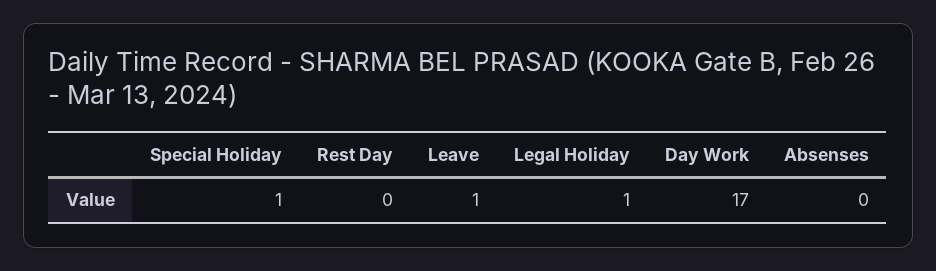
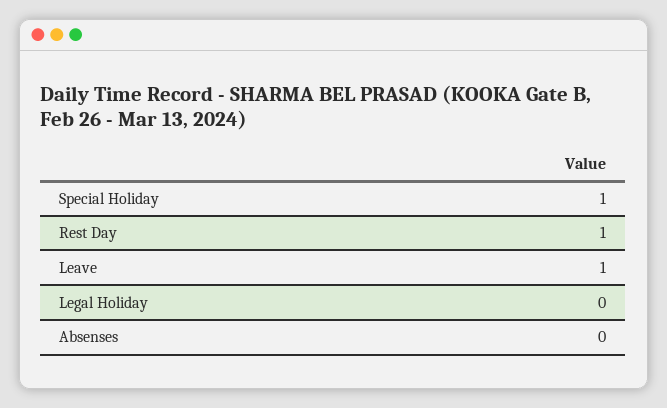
Rest Day: 0 -> 1
Legal Holiday: 1 -> 0
Day Work: 17 -> none

